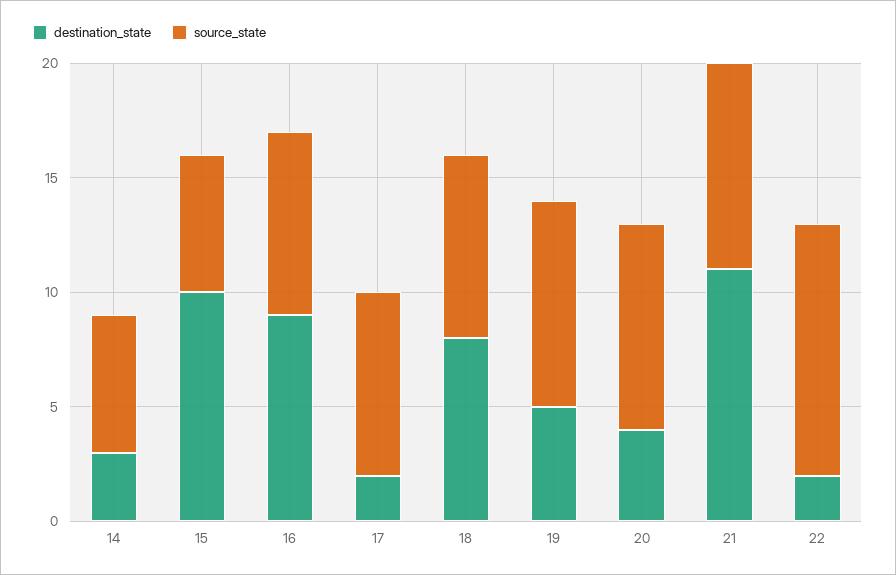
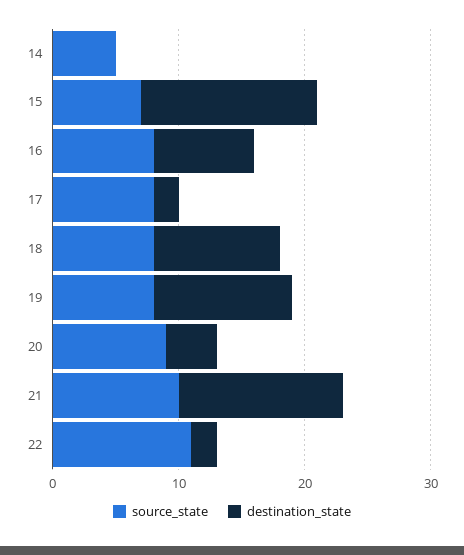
destination_state, 14: 3 -> 0
source_state, 14: 6 -> 5
destination_state, 15: 10 -> 14
source_state, 15: 6 -> 7
destination_state, 16: 9 -> 8
destination_state, 18: 8 -> 10
destination_state, 19: 5 -> 11
source_state, 19: 9 -> 8
destination_state, 21: 11 -> 13
source_state, 21: 9 -> 10

